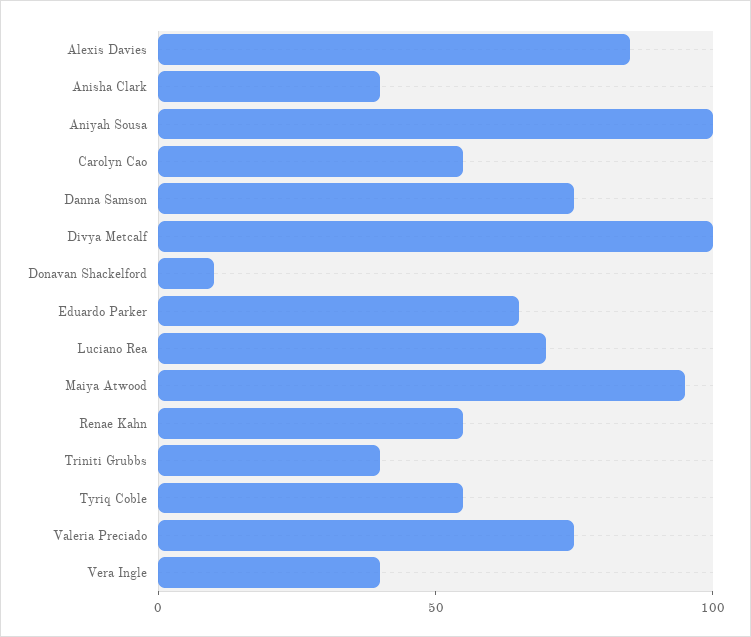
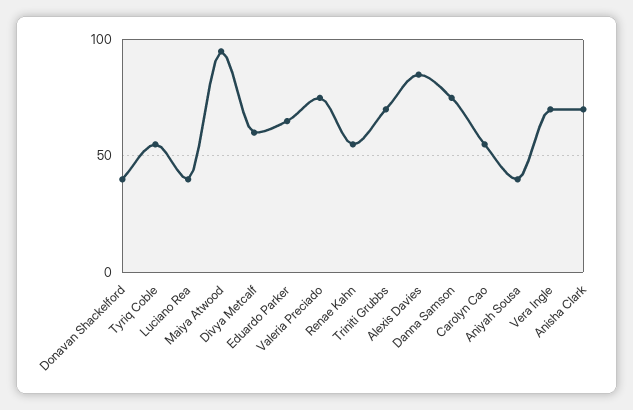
Anisha Clark: 40 -> 70
Aniyah Sousa: 100 -> 40
Divya Metcalf: 100 -> 60
Donavan Shackelford: 10 -> 40
Luciano Rea: 70 -> 40
Triniti Grubbs: 40 -> 70
Vera Ingle: 40 -> 70

